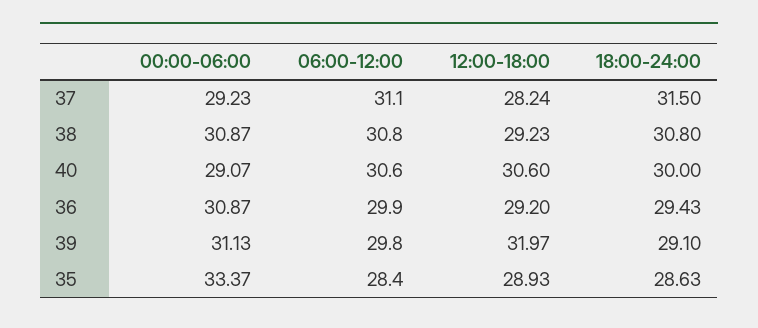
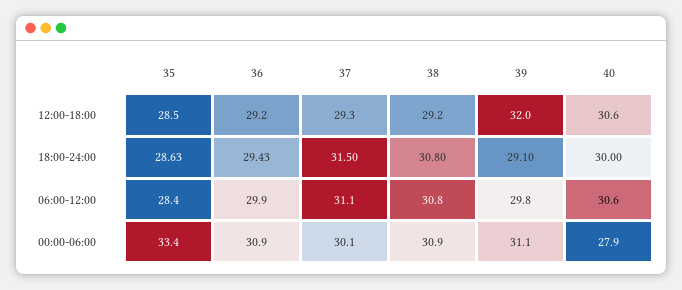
00:00-06:00, 37: 29.23 -> 30.1
12:00-18:00, 37: 28.24 -> 29.3
00:00-06:00, 40: 29.07 -> 27.9
12:00-18:00, 35: 28.93 -> 28.5

